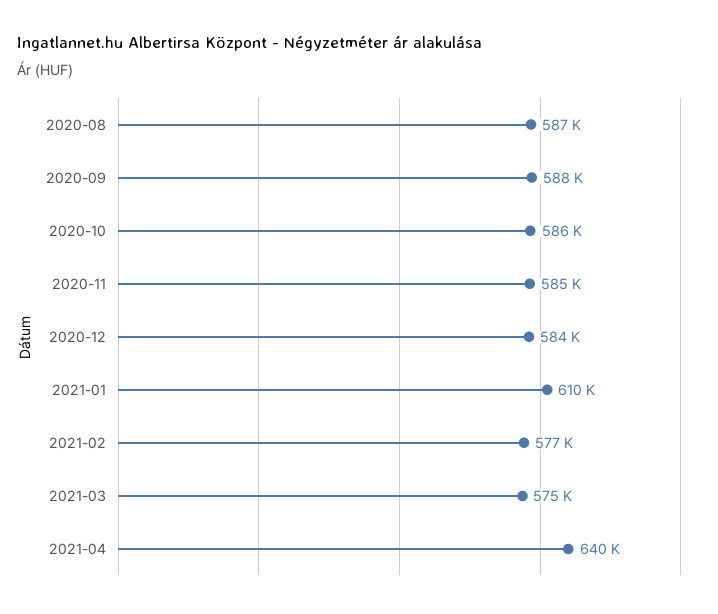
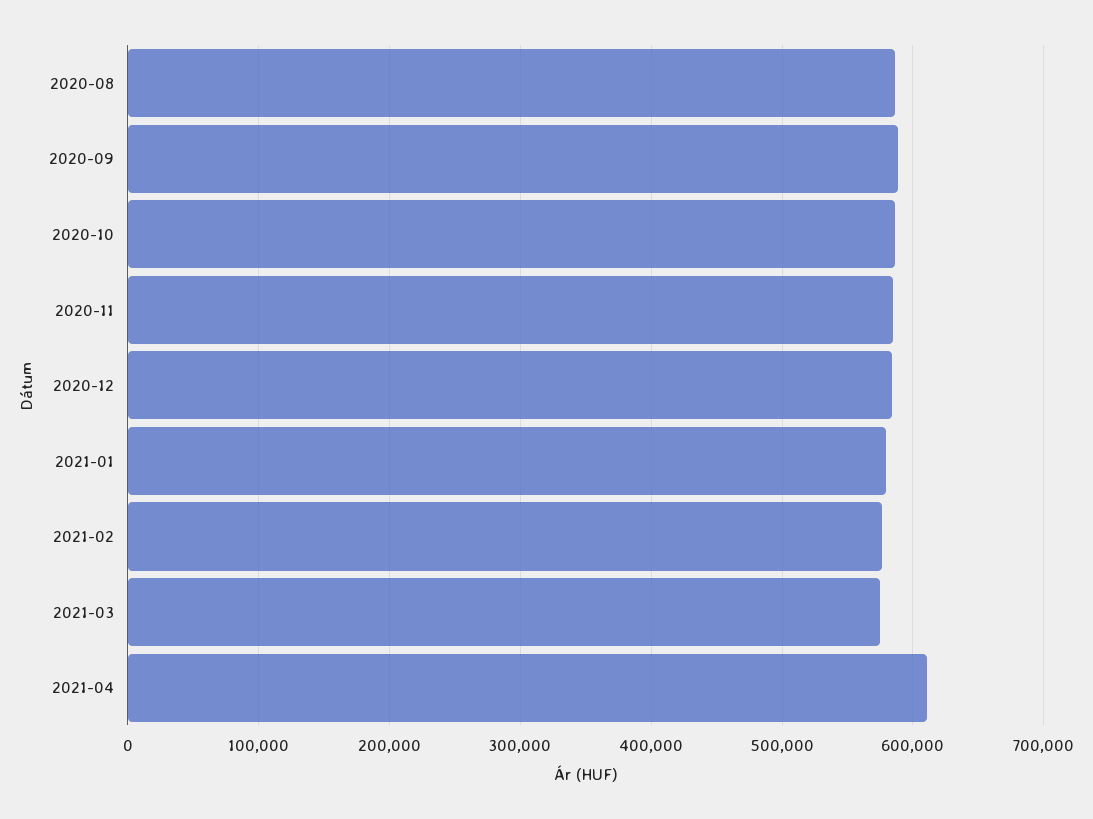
2021-01: 610000 -> 580000
2021-04: 640000 -> 610000

